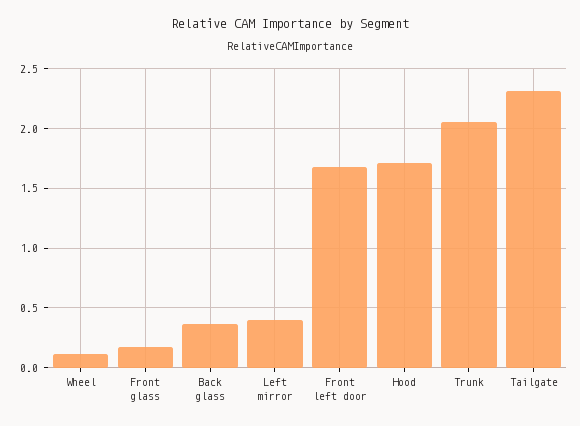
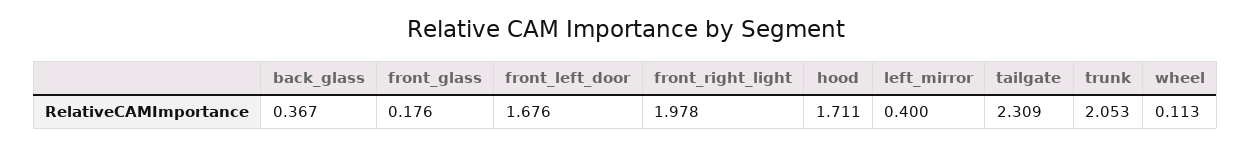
front_right_light: none -> 1.978

